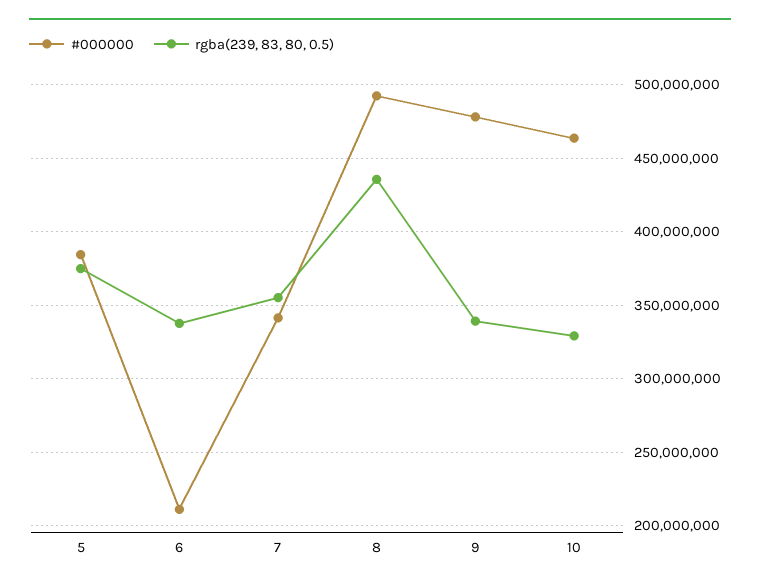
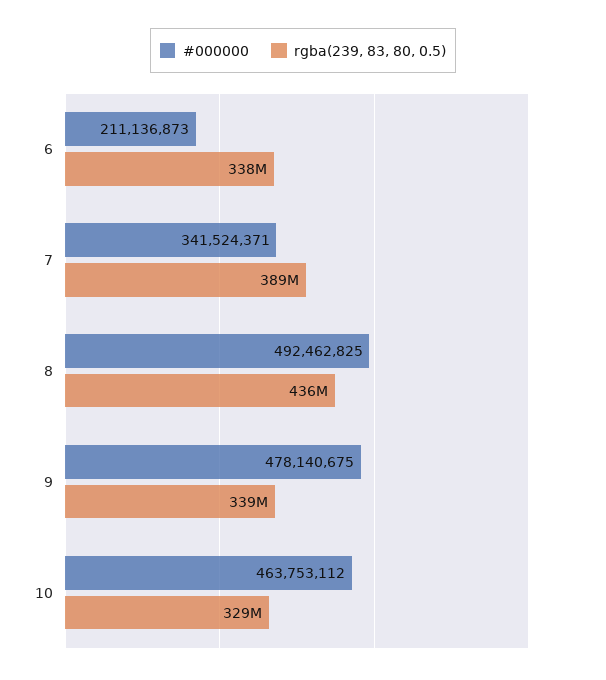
#000000, 5: 385000000 -> none
rgba(239, 83, 80, 0.5), 5: 375000000 -> none
rgba(239, 83, 80, 0.5), 7: 355000000 -> 389000000

